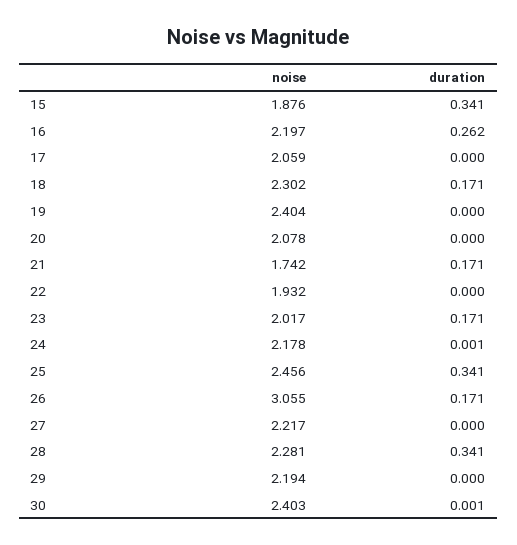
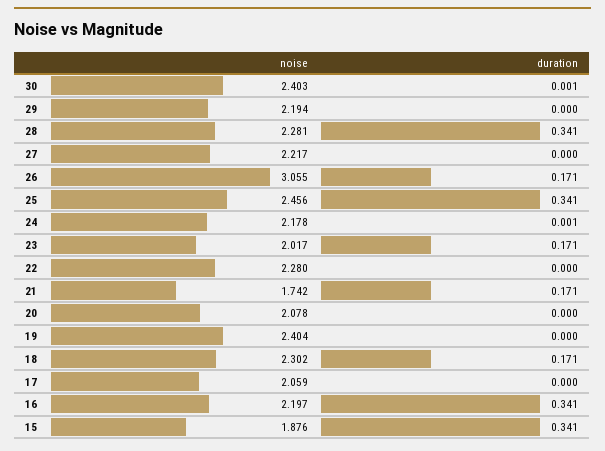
duration, 16: 0.262 -> 0.341
noise, 22: 1.932 -> 2.28

